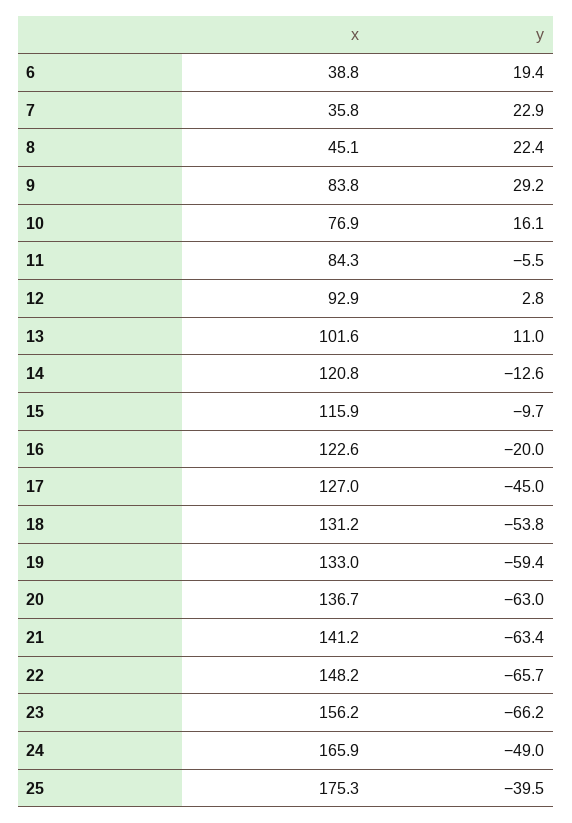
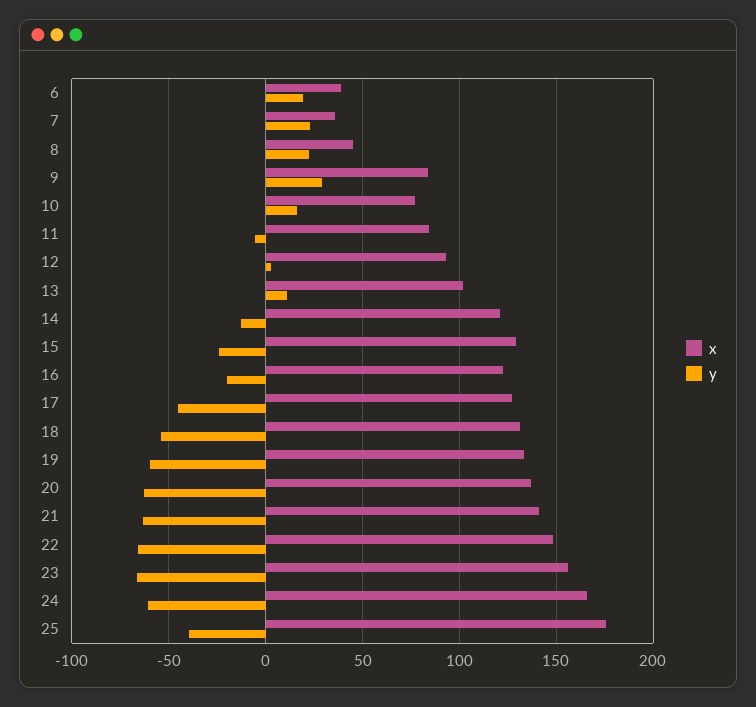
x, 15: 115.9 -> 130
y, 15: -9.7 -> -25
y, 24: -49 -> -60

